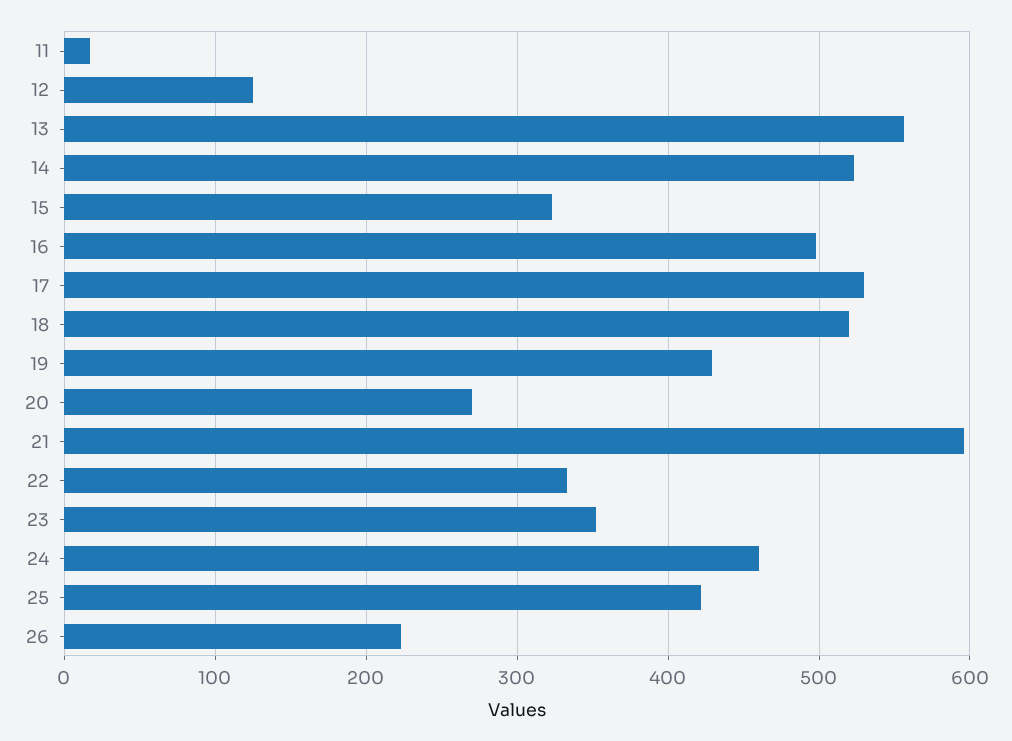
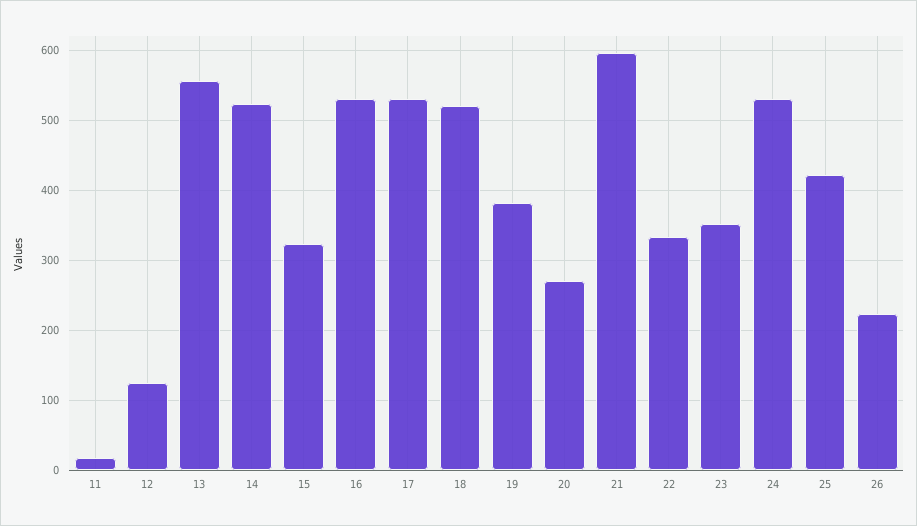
16: 500 -> 530
19: 430 -> 380
24: 460 -> 530

